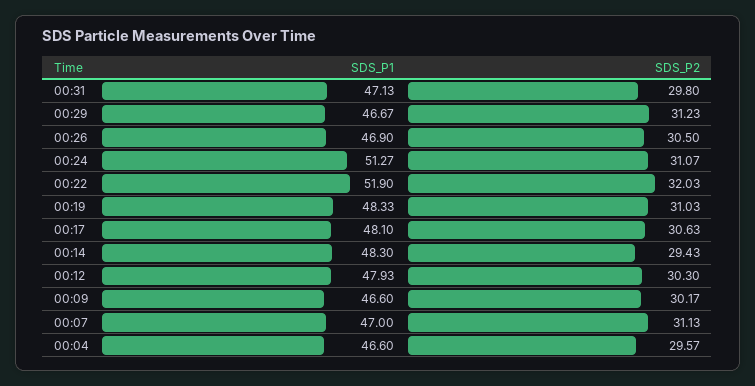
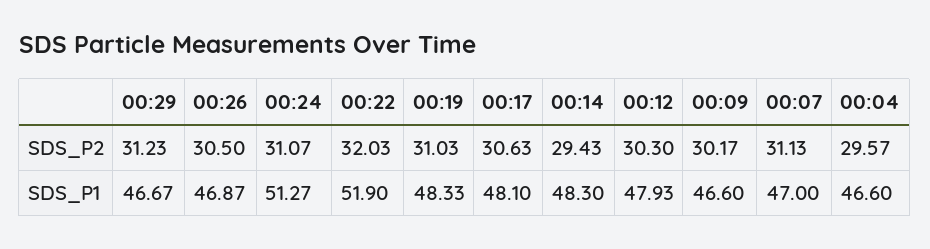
SDS_P1, 00:31: 47.13 -> none
SDS_P2, 00:31: 29.8 -> none
SDS_P1, 00:26: 46.9 -> 46.87

